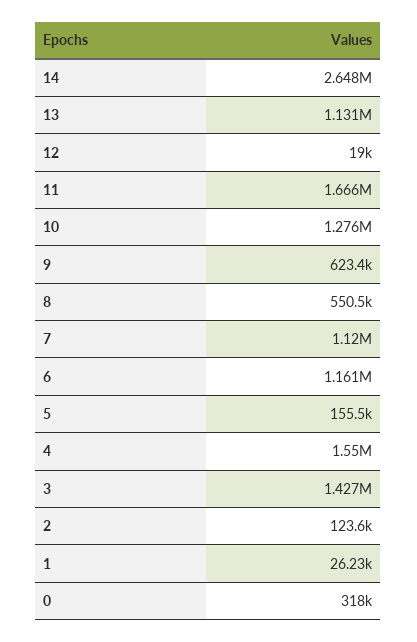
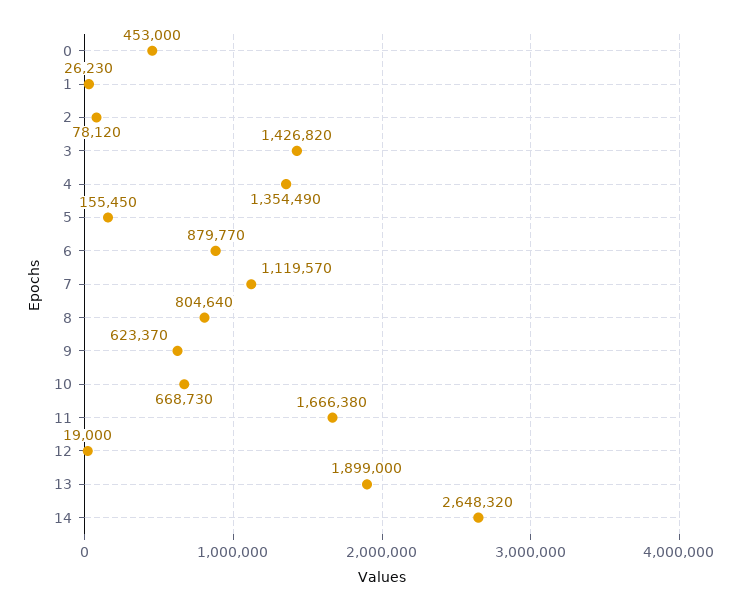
13: 1131000 -> 1899000
10: 1276000 -> 668730
8: 550500 -> 804640
6: 1161000 -> 879770
4: 1550000 -> 1354490
2: 123600 -> 78120
0: 318000 -> 453000

